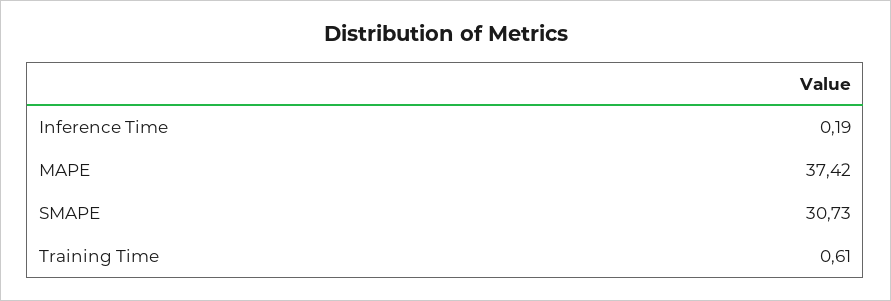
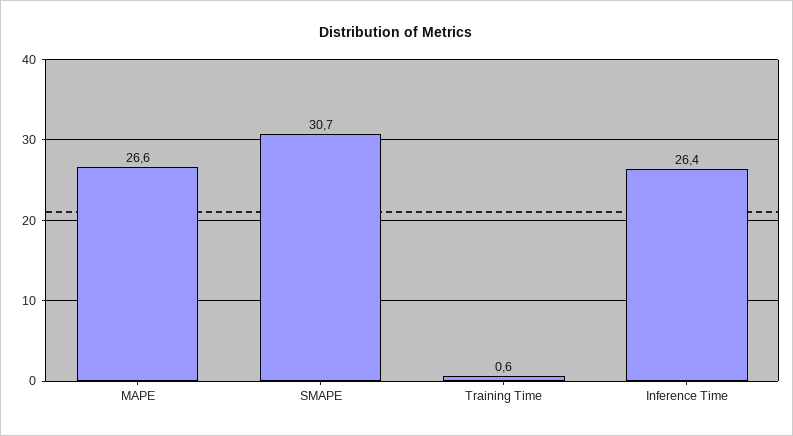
Inference Time: 0.19 -> 26.4
MAPE: 37.42 -> 26.6

